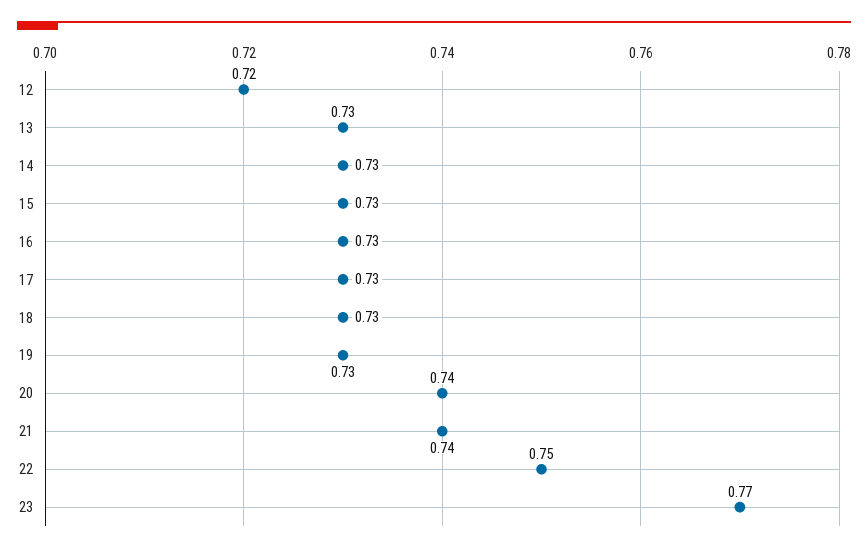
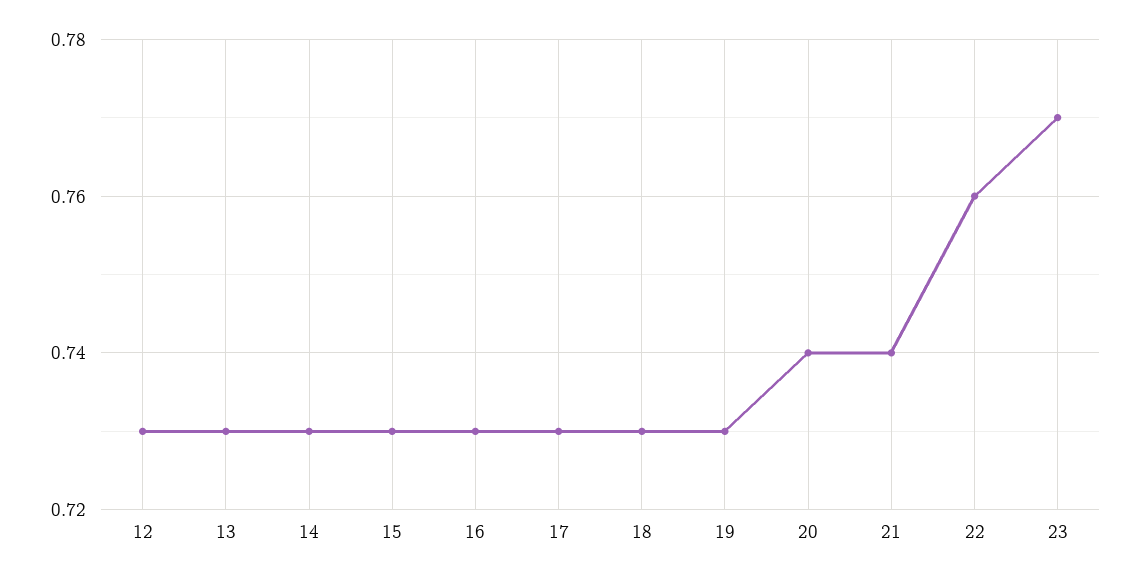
12: 0.72 -> 0.73
22: 0.75 -> 0.76

